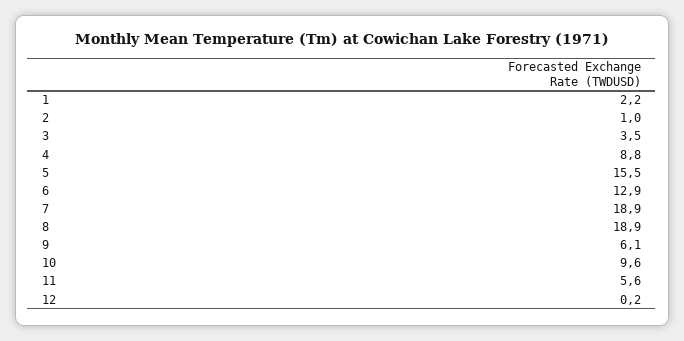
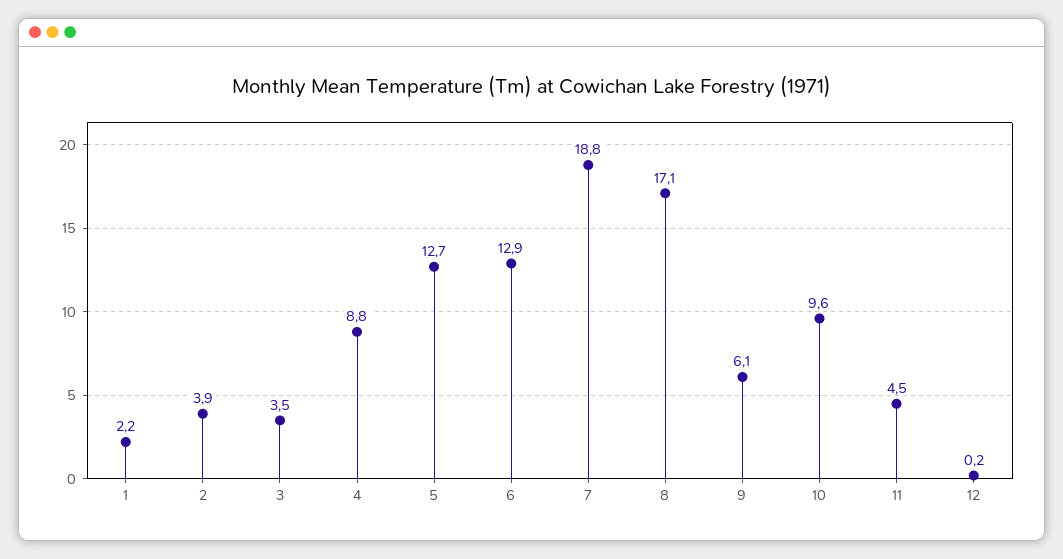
2: 1 -> 3.9
5: 15.5 -> 12.7
7: 18.9 -> 18.8
8: 18.9 -> 17.1
11: 5.6 -> 4.5

